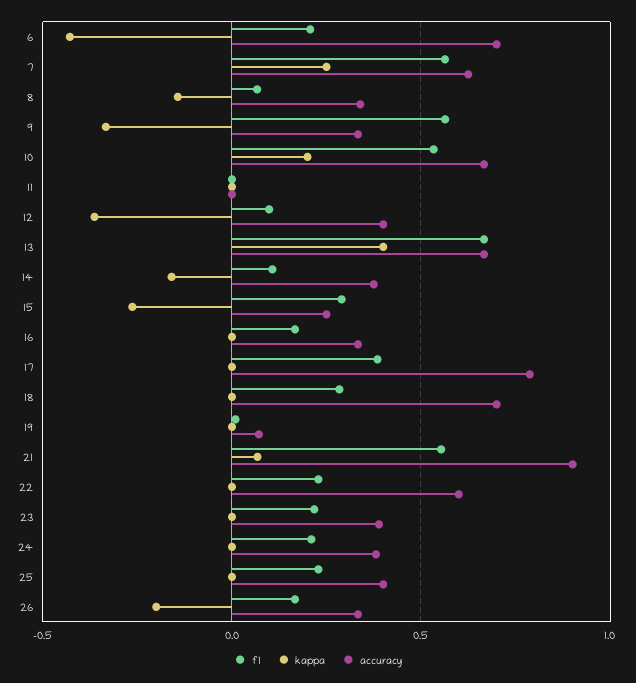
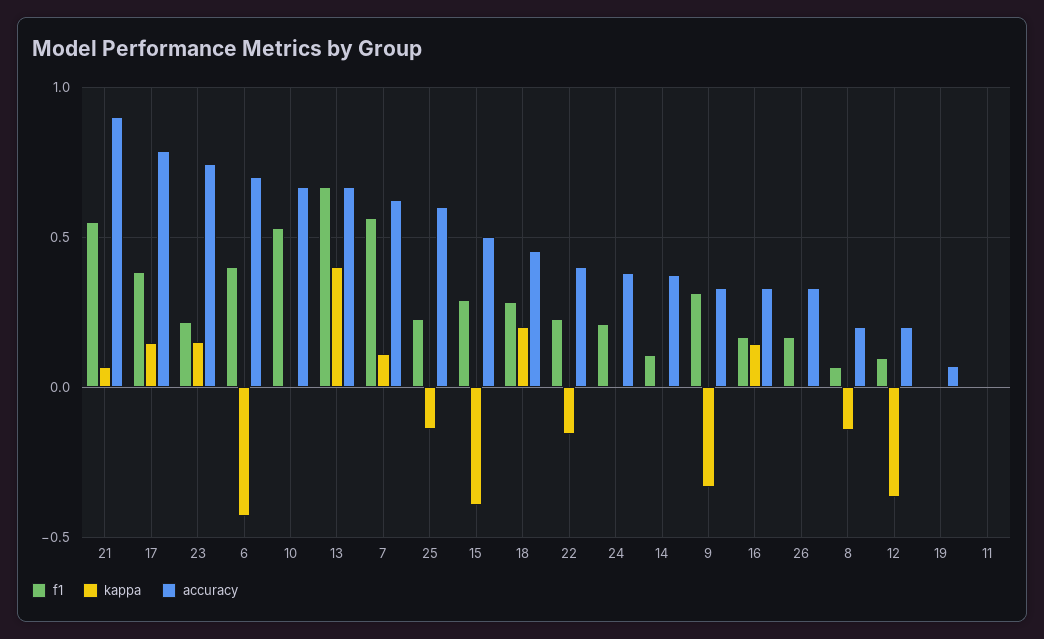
f1, 6: 0.2 -> 0.4
kappa, 7: 0.25 -> 0.1
accuracy, 8: 0.35 -> 0.2
f1, 9: 0.55 -> 0.3
kappa, 10: 0.2 -> 0
accuracy, 12: 0.4 -> 0.2
kappa, 14: -0.15 -> 0
kappa, 15: -0.25 -> -0.4
accuracy, 15: 0.25 -> 0.5
kappa, 16: 0 -> 0.15
kappa, 17: 0 -> 0.15
kappa, 18: 0 -> 0.2
accuracy, 18: 0.7 -> 0.45
kappa, 22: 0 -> -0.15
accuracy, 22: 0.6 -> 0.4
kappa, 23: 0 -> 0.15
accuracy, 23: 0.4 -> 0.75
kappa, 25: 0 -> -0.15
accuracy, 25: 0.4 -> 0.6
kappa, 26: -0.2 -> 0

